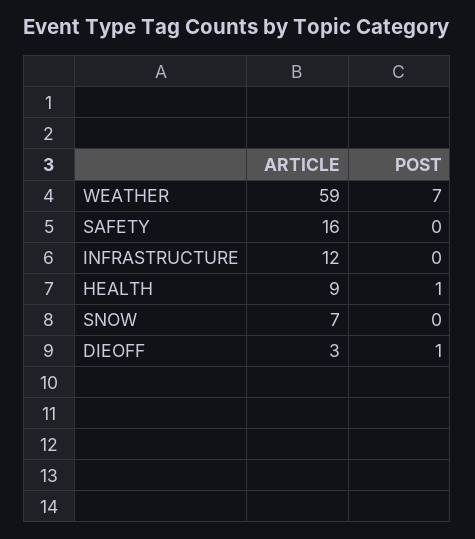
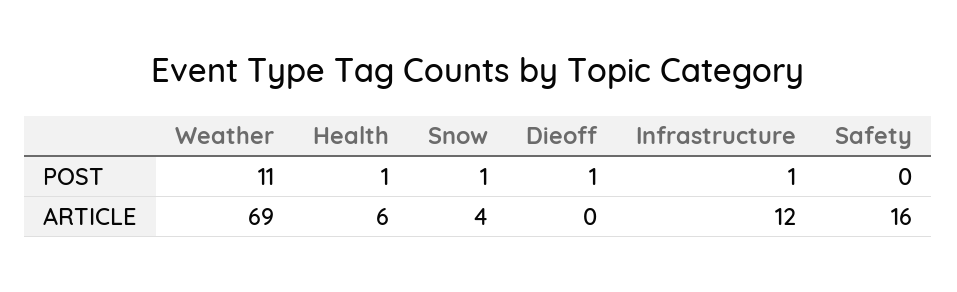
ARTICLE, WEATHER: 59 -> 69
POST, WEATHER: 7 -> 11
POST, INFRASTRUCTURE: 0 -> 1
ARTICLE, HEALTH: 9 -> 6
ARTICLE, SNOW: 7 -> 4
POST, SNOW: 0 -> 1
ARTICLE, DIEOFF: 3 -> 0

